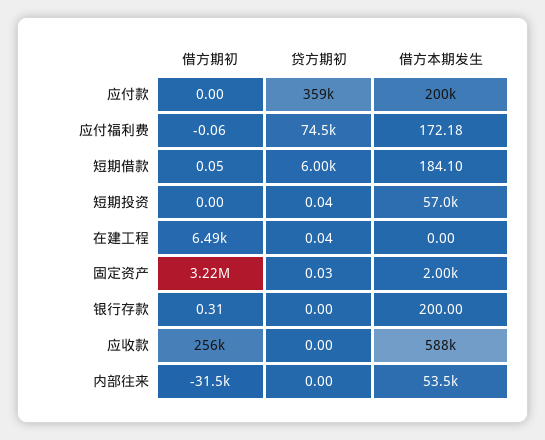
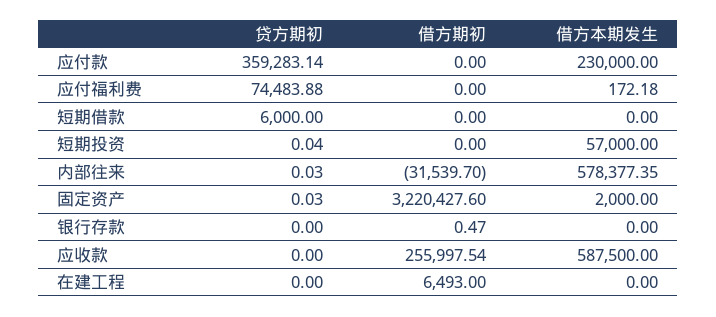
借方本期发生, 应付款: 200000 -> 230000
借方期初, 应付福利费: -0.06 -> 0
借方期初, 短期借款: 0.05 -> 0
借方本期发生, 短期借款: 184.1 -> 0
贷方期初, 在建工程: 0.04 -> 0
借方期初, 银行存款: 0.31 -> 0.47
借方本期发生, 银行存款: 200 -> 0
贷方期初, 内部往来: 0 -> 0.03
借方本期发生, 内部往来: 53500 -> 578377.35

